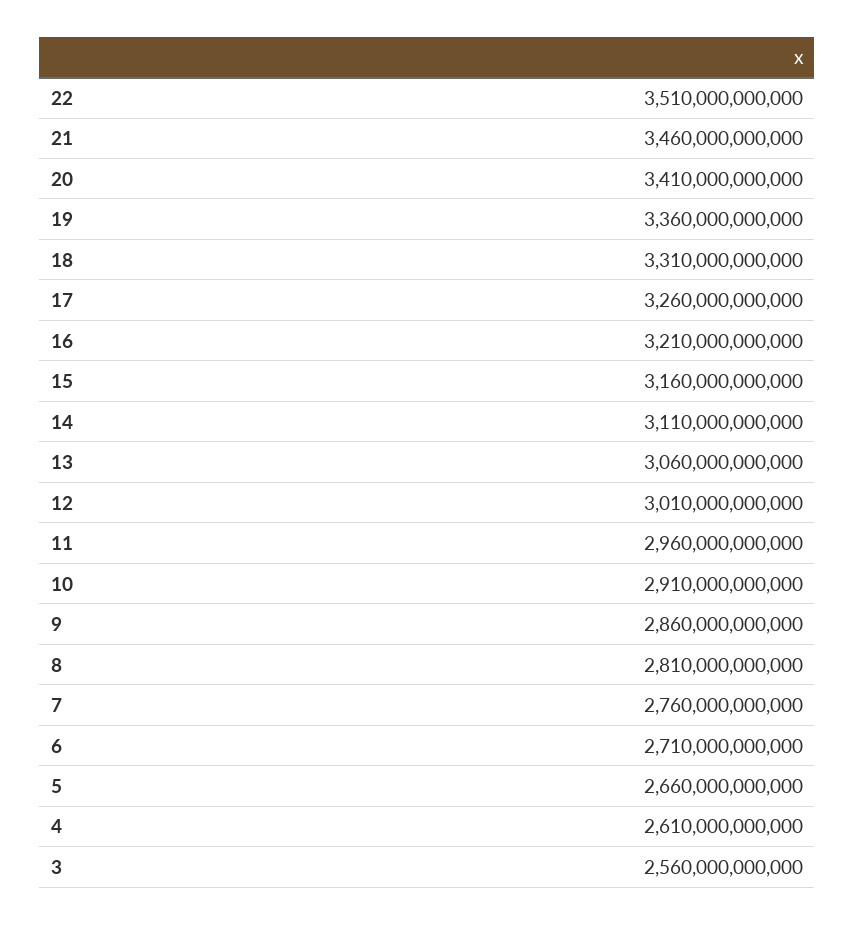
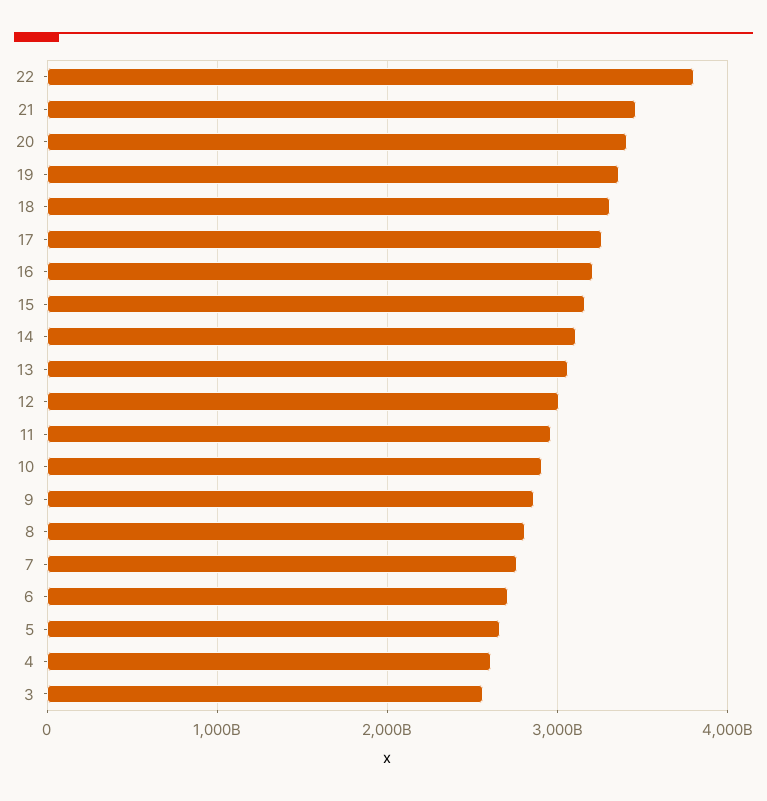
22: 3510000000000 -> 3800000000000

